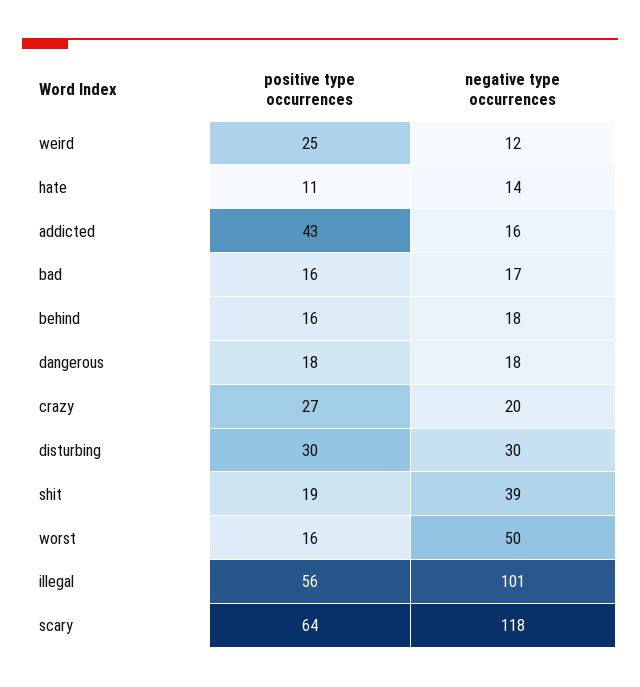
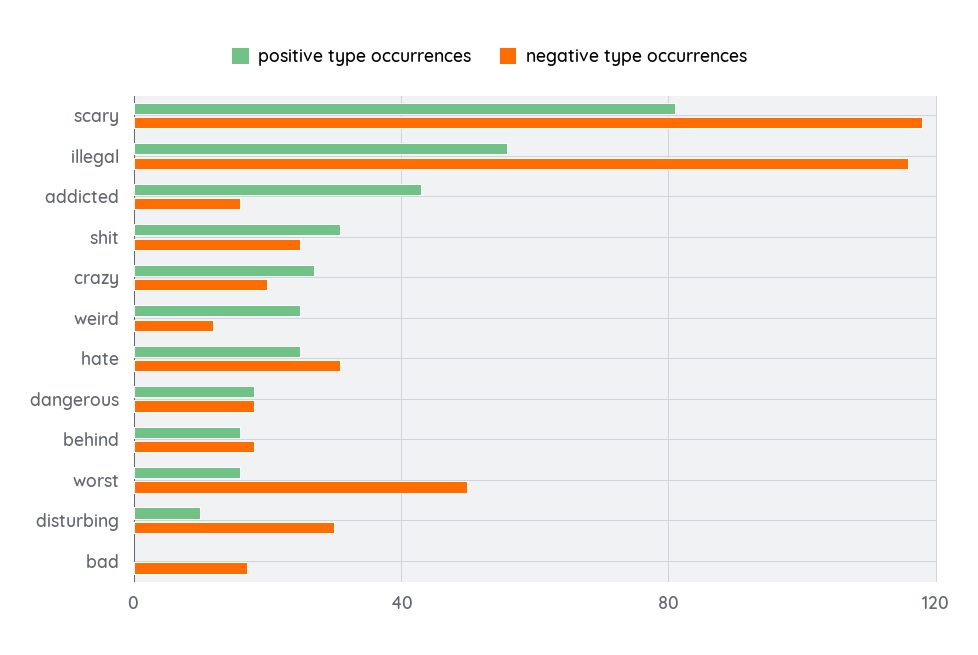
positive type occurrences, hate: 11 -> 25
negative type occurrences, hate: 14 -> 30
positive type occurrences, bad: 16 -> 0
positive type occurrences, disturbing: 30 -> 10
positive type occurrences, shit: 19 -> 30
negative type occurrences, shit: 39 -> 25
negative type occurrences, illegal: 101 -> 115
positive type occurrences, scary: 64 -> 80

